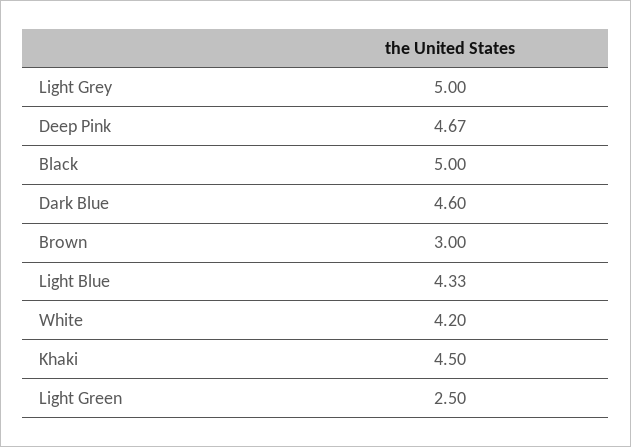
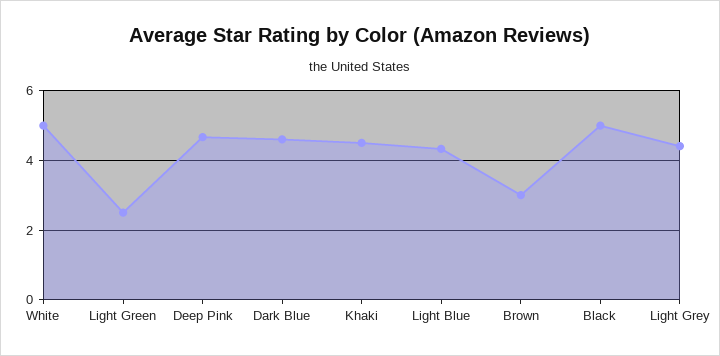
Light Grey: 5 -> 4.4
White: 4.2 -> 5

